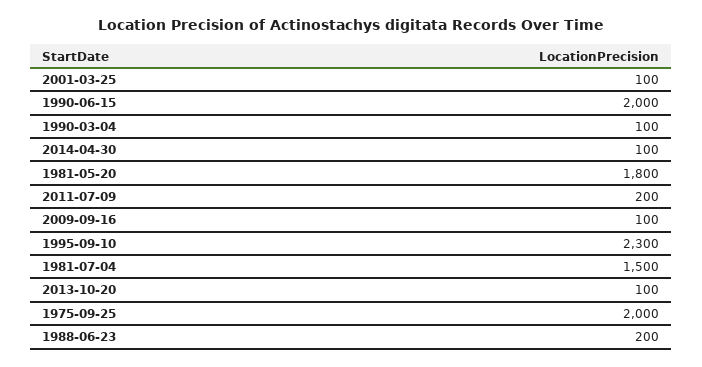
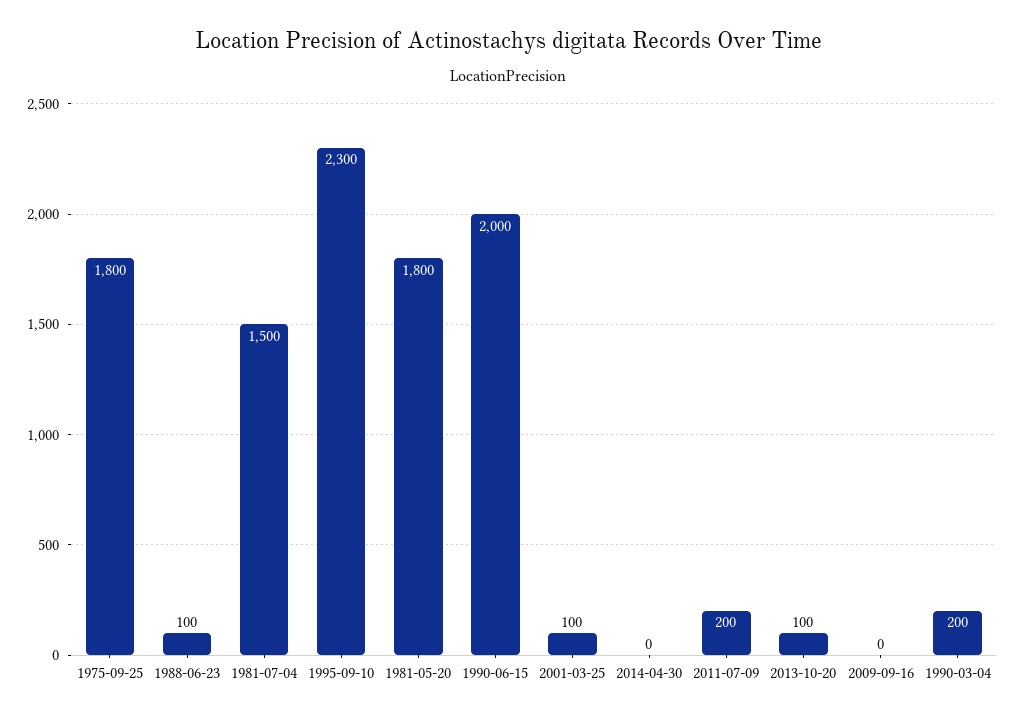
1990-03-04: 100 -> 200
2014-04-30: 100 -> 0
2009-09-16: 100 -> 0
1975-09-25: 2000 -> 1800
1988-06-23: 200 -> 100

